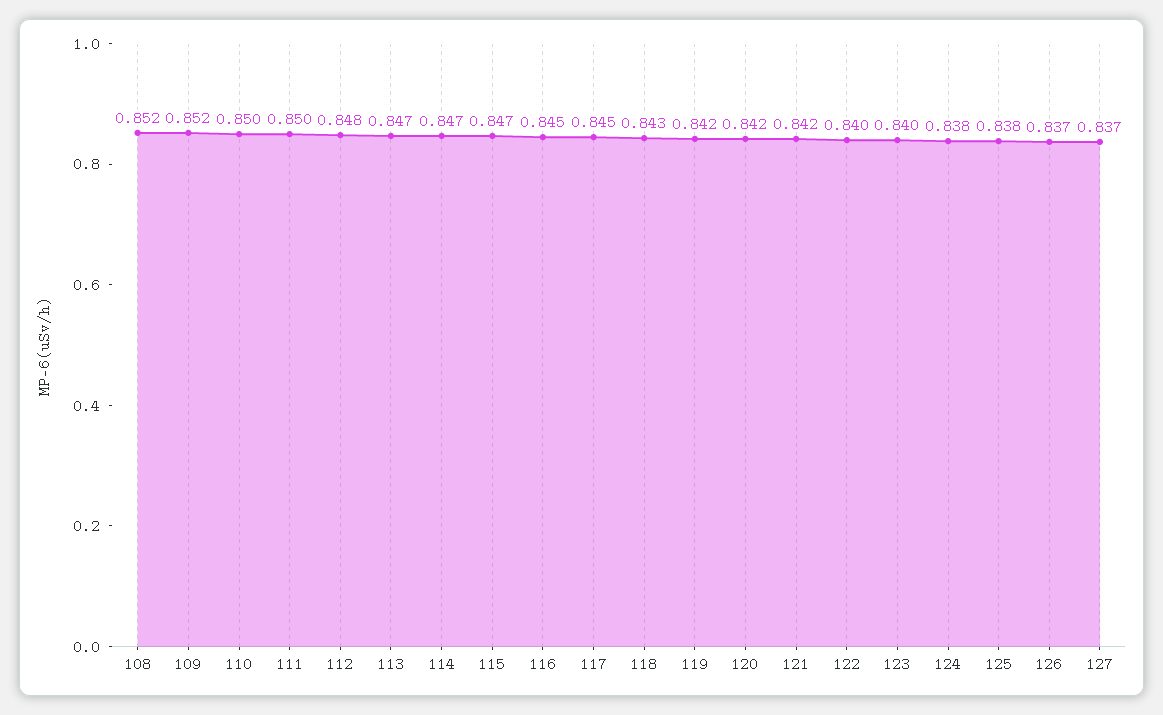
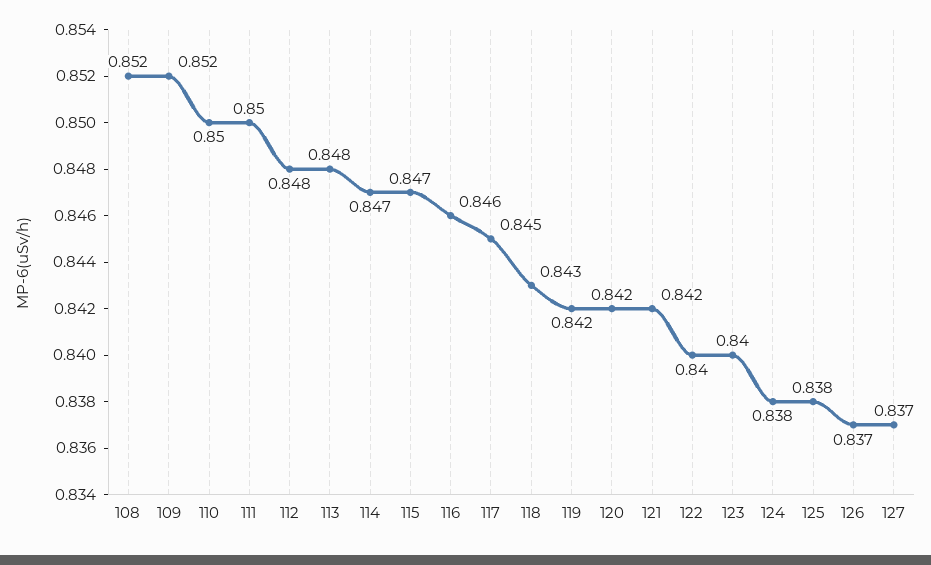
113: 0.847 -> 0.848
116: 0.845 -> 0.846

